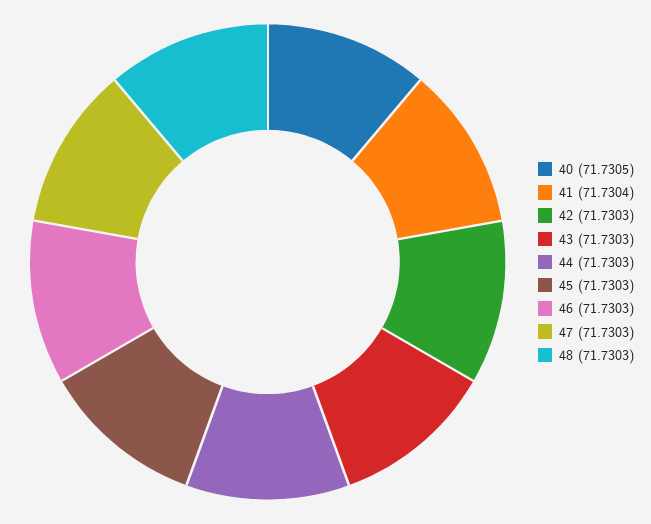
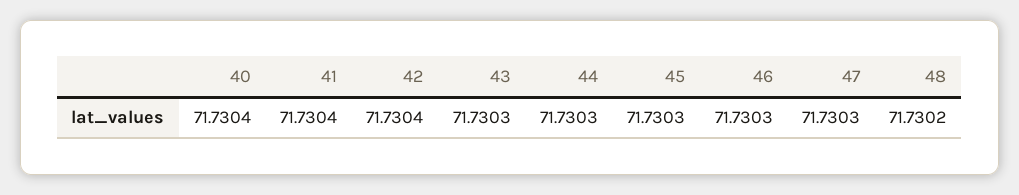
40: 71.7305 -> 71.7304
42: 71.7303 -> 71.7304
48: 71.7303 -> 71.7302

